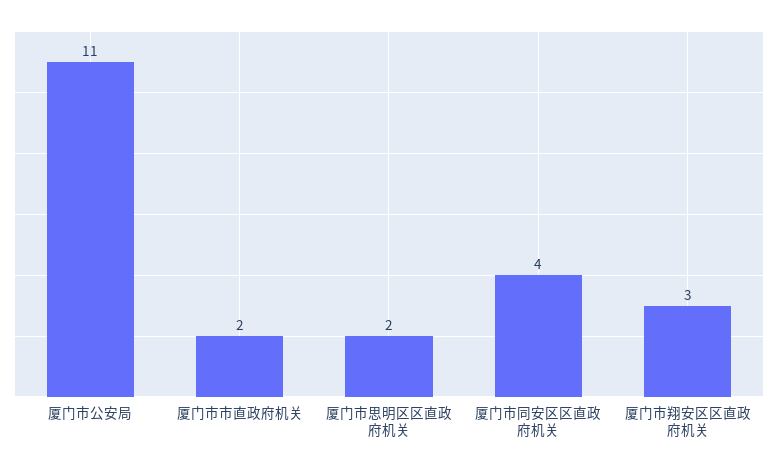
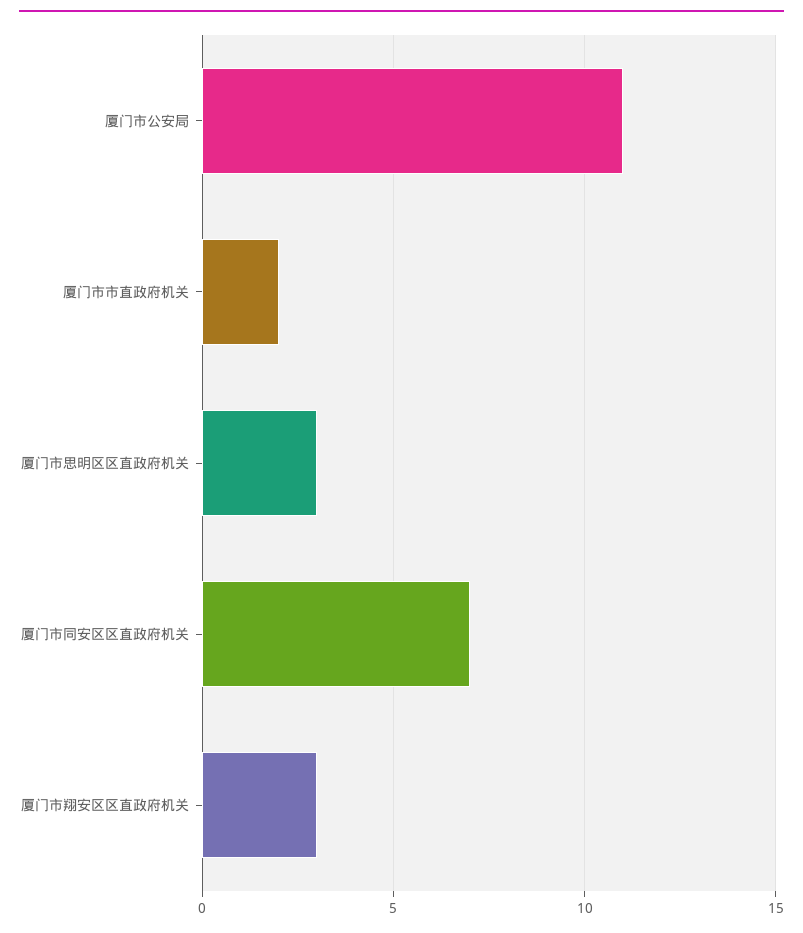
厦门市思明区区直政府机关: 2 -> 3
厦门市同安区区直政府机关: 4 -> 7

